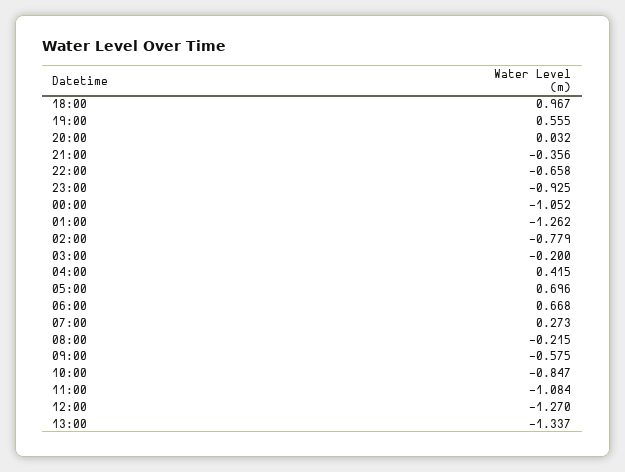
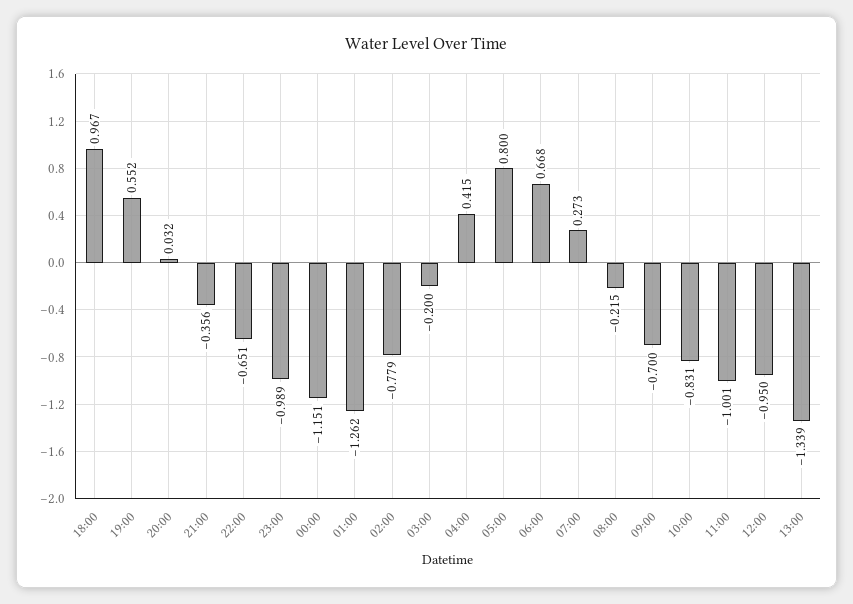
19:00: 0.555 -> 0.552
22:00: -0.658 -> -0.651
23:00: -0.925 -> -0.989
00:00: -1.052 -> -1.151
05:00: 0.696 -> 0.8
09:00: -0.575 -> -0.7
10:00: -0.847 -> -0.831
11:00: -1.084 -> -1.001
12:00: -1.27 -> -0.95
13:00: -1.337 -> -1.339

